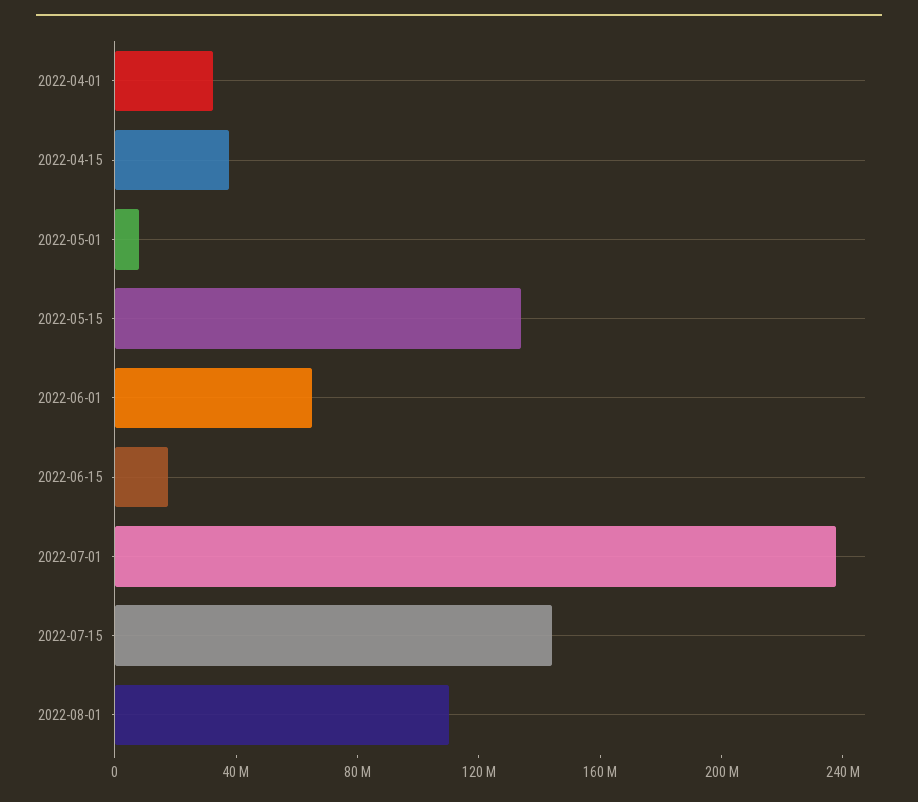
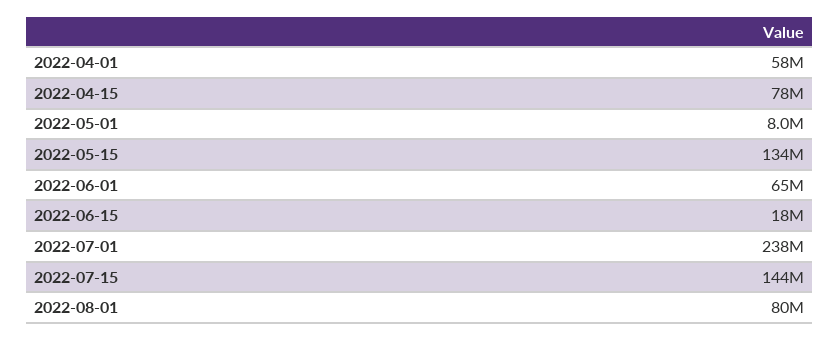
2022-04-01: 30000000 -> 58000000
2022-04-15: 40000000 -> 78000000
2022-08-01: 110000000 -> 80000000

